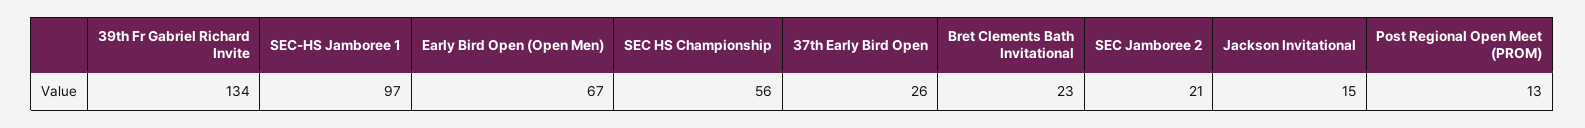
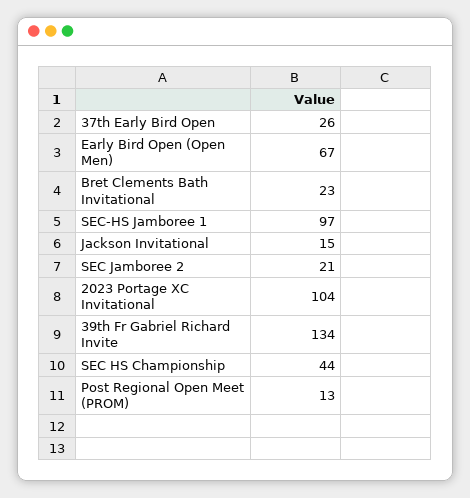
SEC HS Championship: 56 -> 44
2023 Portage XC Invitational: none -> 104

